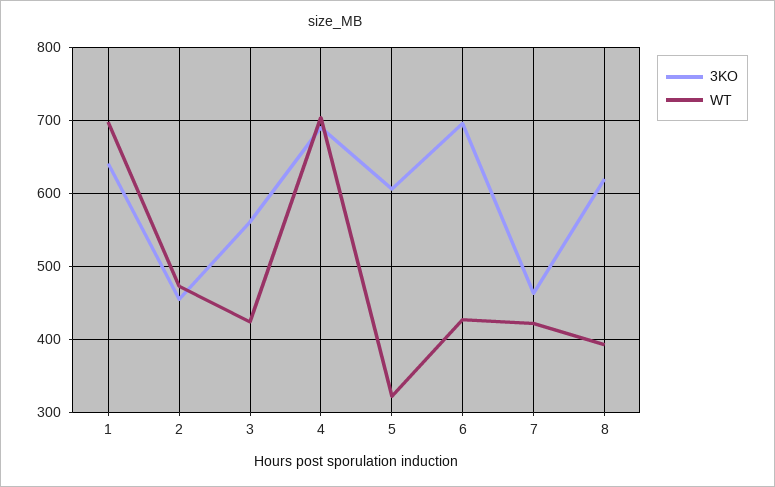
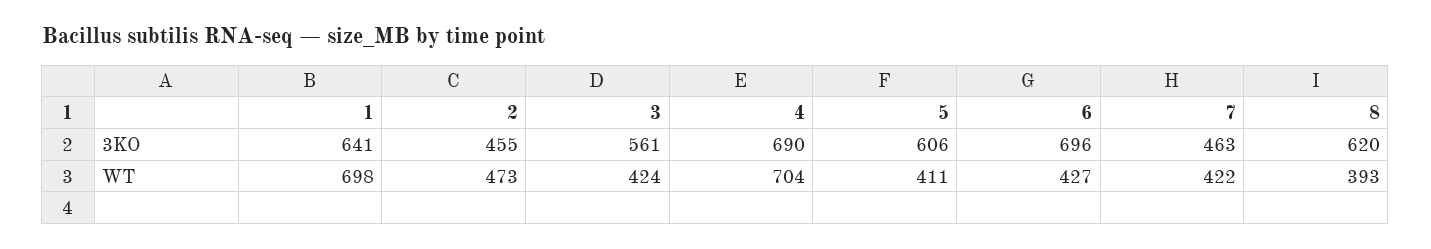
WT, 5: 320 -> 411

